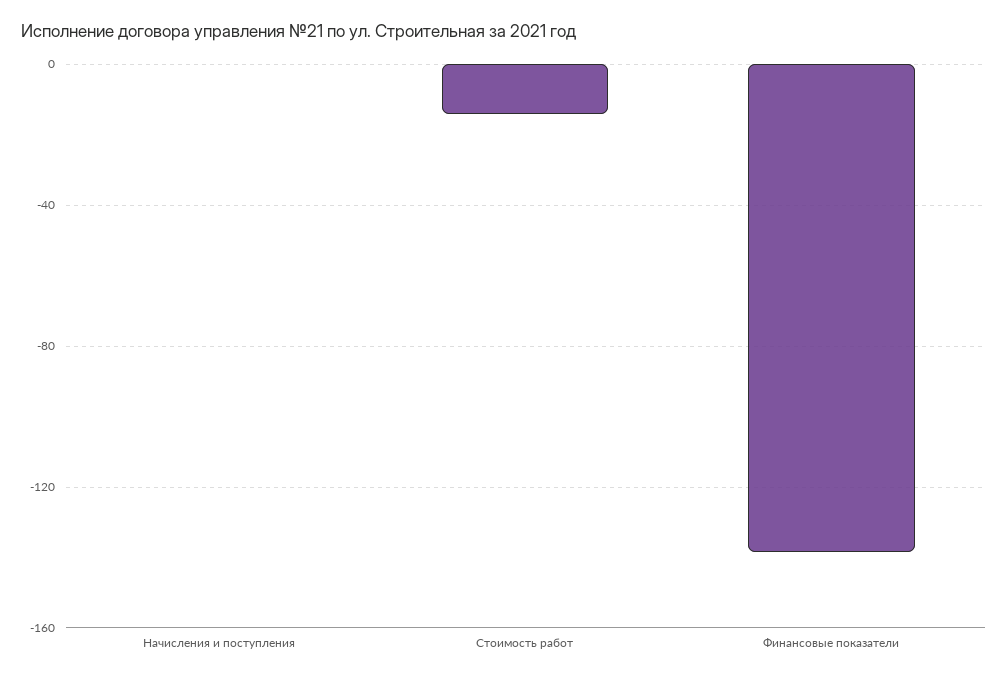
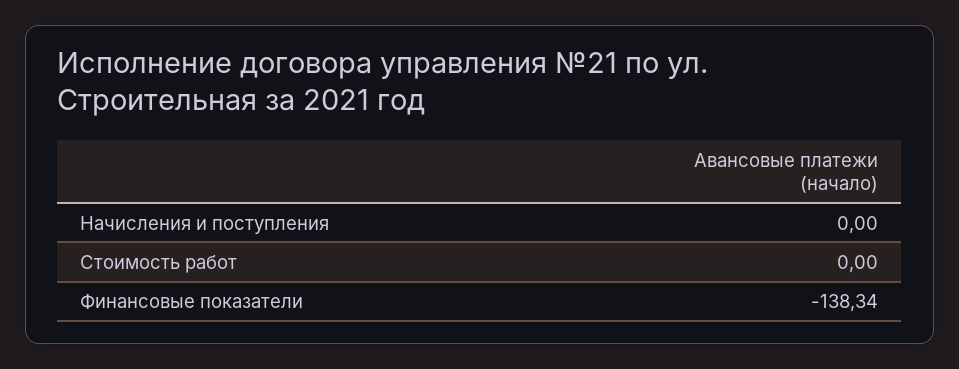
Стоимость работ: -15 -> 0

